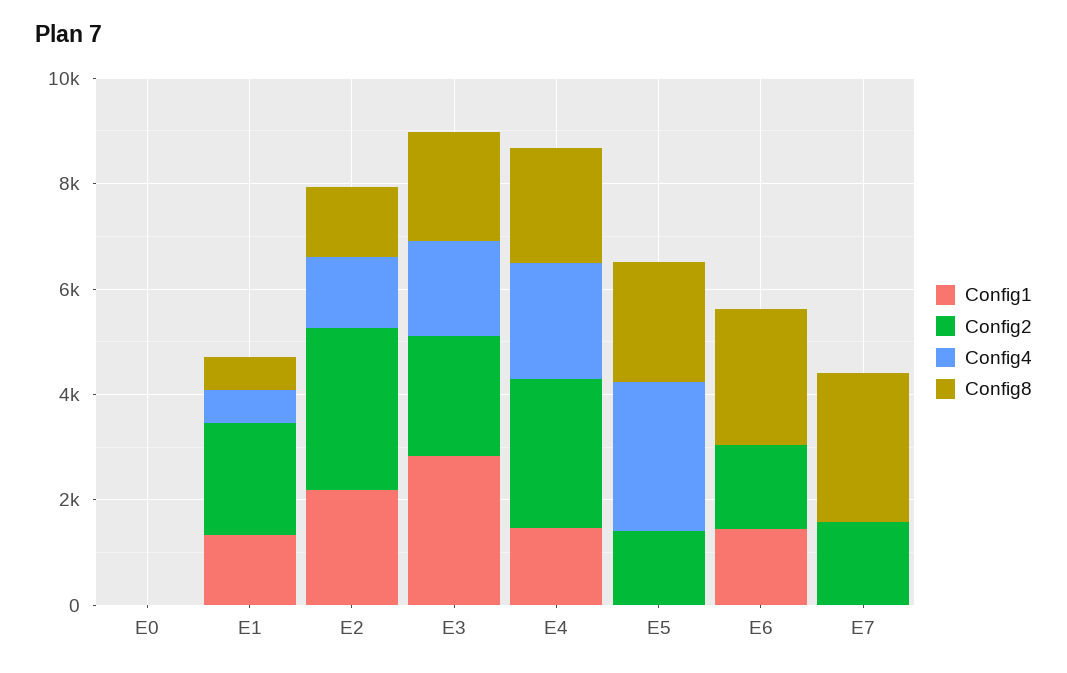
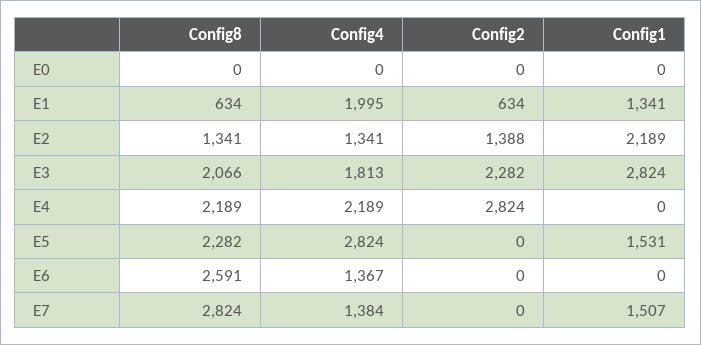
Config2, E1: 2000 -> 634
Config4, E1: 500 -> 1995
Config2, E2: 3000 -> 1388
Config1, E4: 1500 -> 0
Config1, E5: 0 -> 1531
Config2, E5: 1500 -> 0
Config1, E6: 1500 -> 0
Config2, E6: 1500 -> 0
Config4, E6: 0 -> 1367
Config1, E7: 0 -> 1507
Config2, E7: 1500 -> 0
Config4, E7: 0 -> 1384

